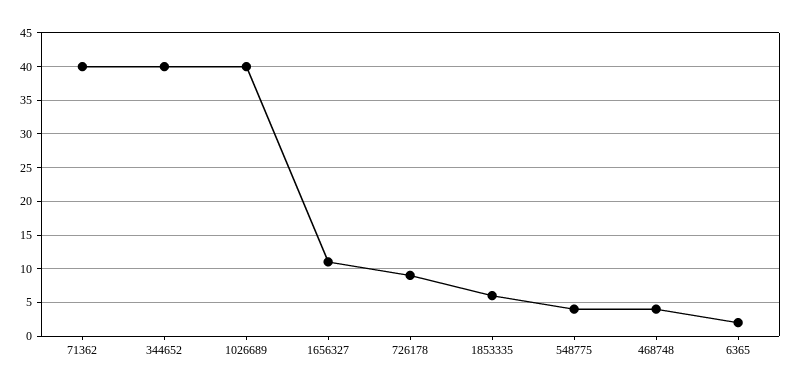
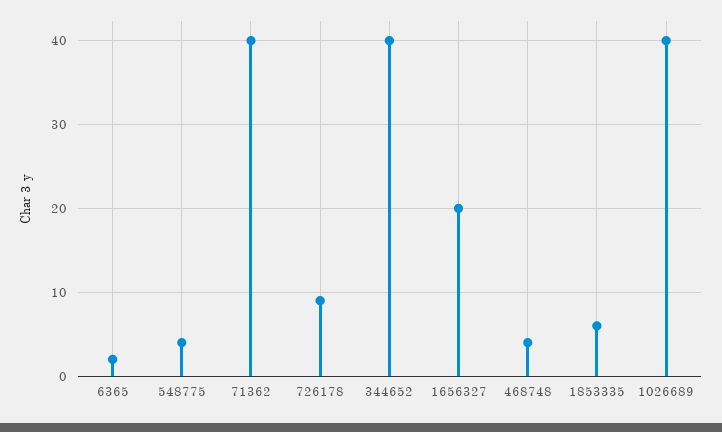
1656327: 11 -> 20

